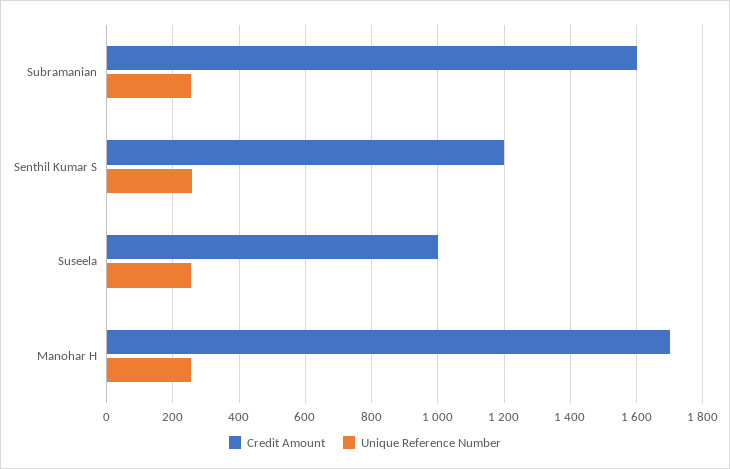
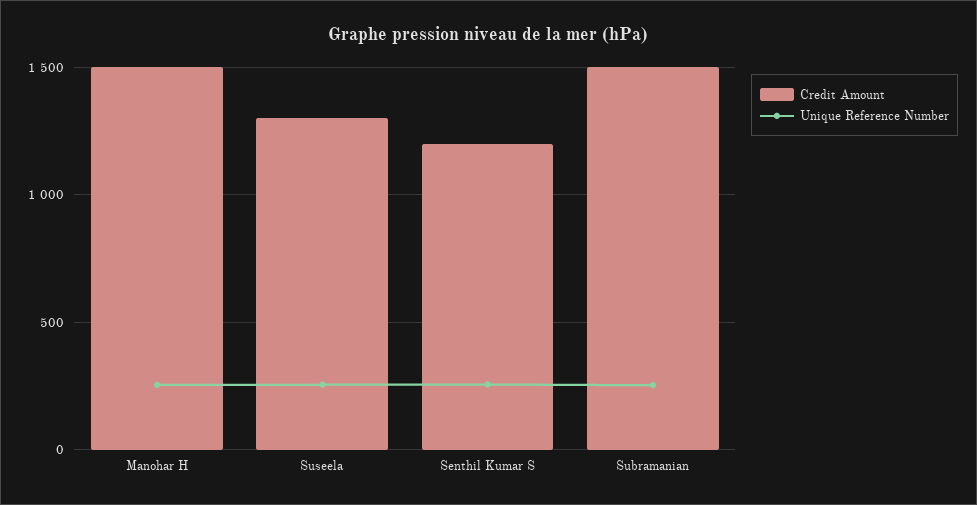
Credit Amount, Subramanian: 1600 -> 1500
Credit Amount, Suseela: 1000 -> 1300
Credit Amount, Manohar H: 1700 -> 1500

